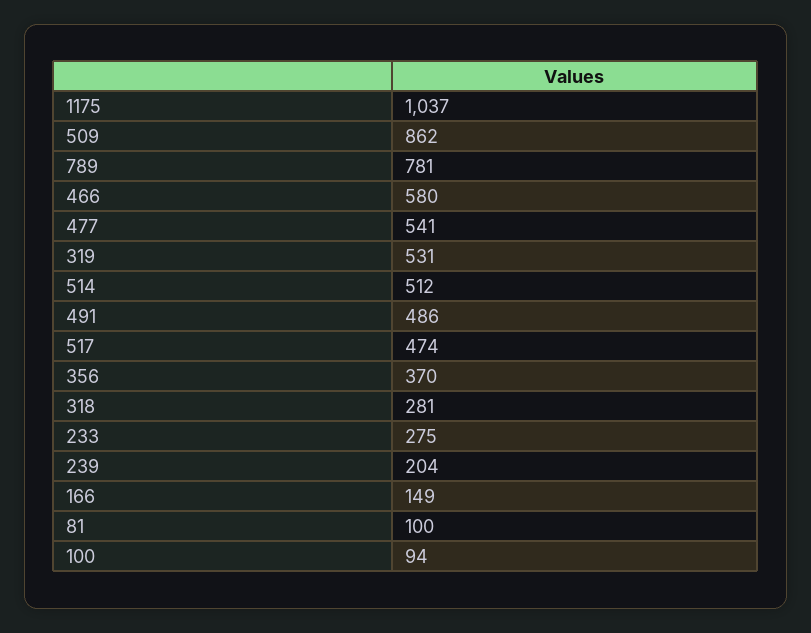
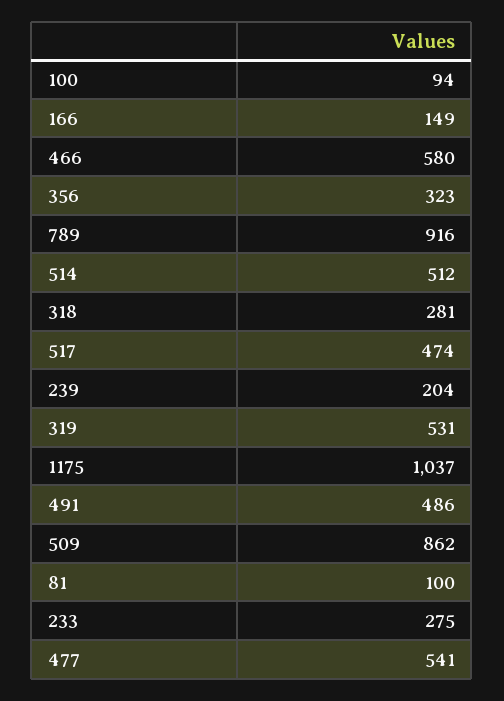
789: 781 -> 916
356: 370 -> 323

